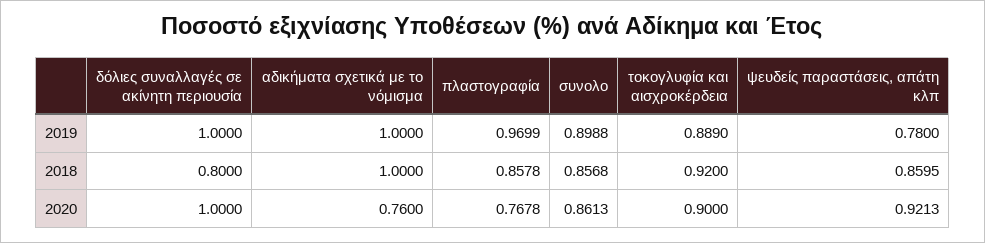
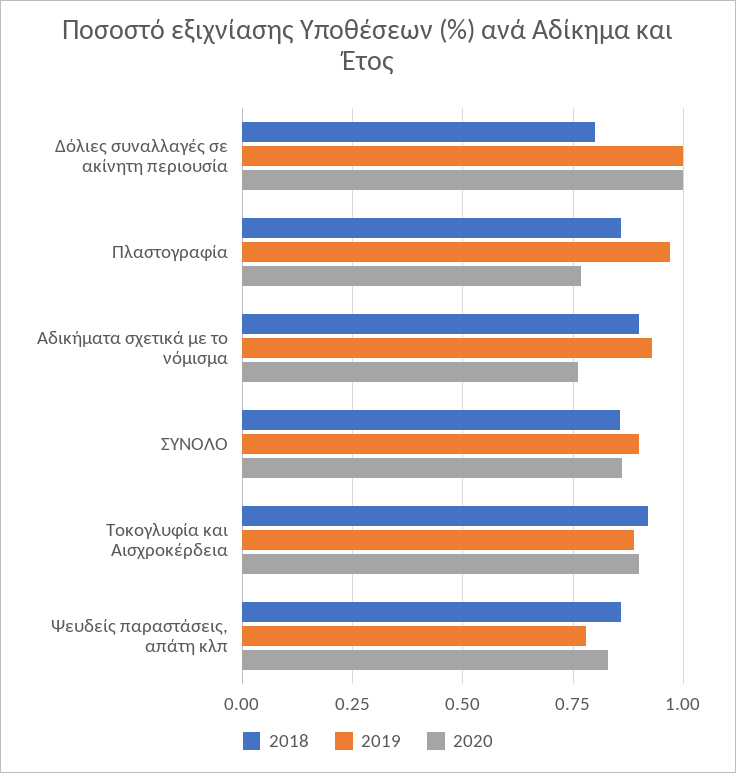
2019, αδικήματα σχετικά με το νόμισμα: 1 -> 0.925
2018, αδικήματα σχετικά με το νόμισμα: 1 -> 0.9
2020, ψευδείς παραστάσεις, απάτη κλπ: 0.9213 -> 0.825

